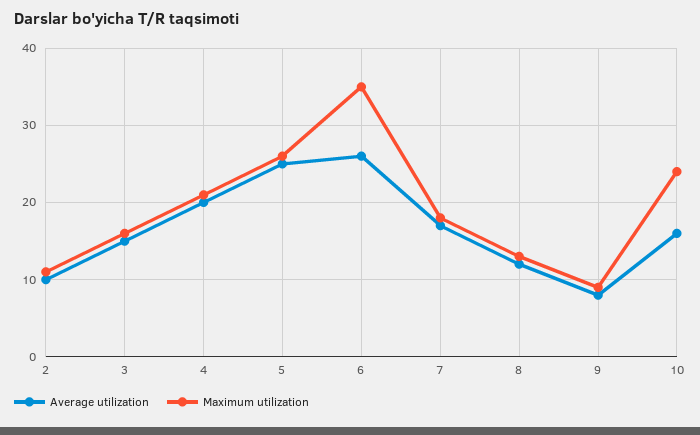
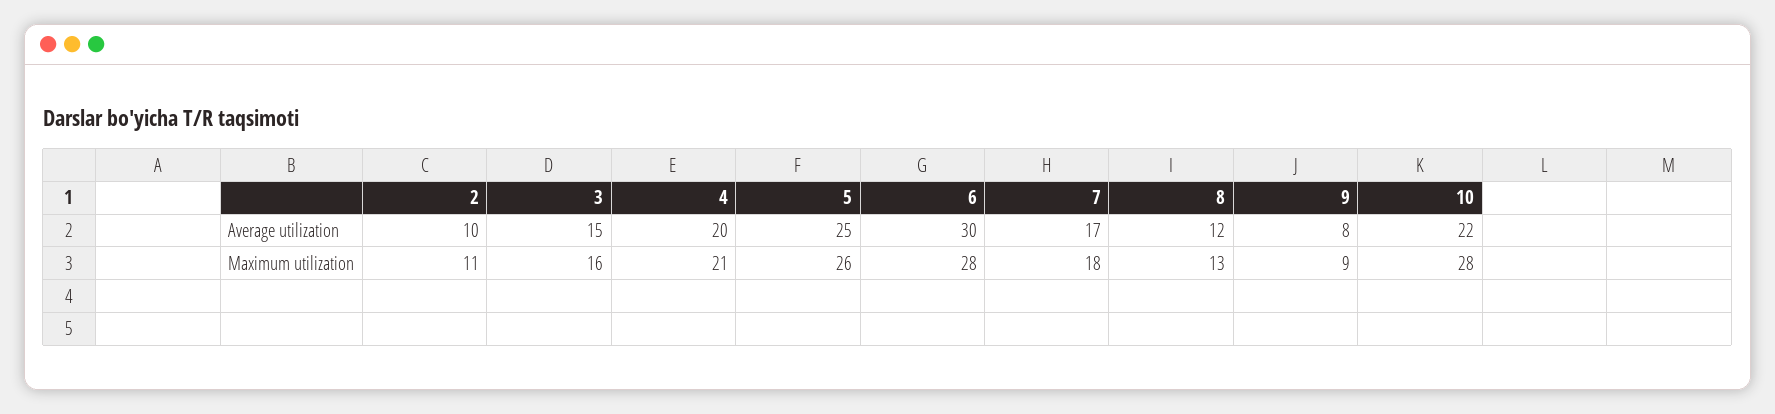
Average utilization, 6: 26 -> 30
Maximum utilization, 6: 35 -> 28
Average utilization, 10: 16 -> 22
Maximum utilization, 10: 24 -> 28

